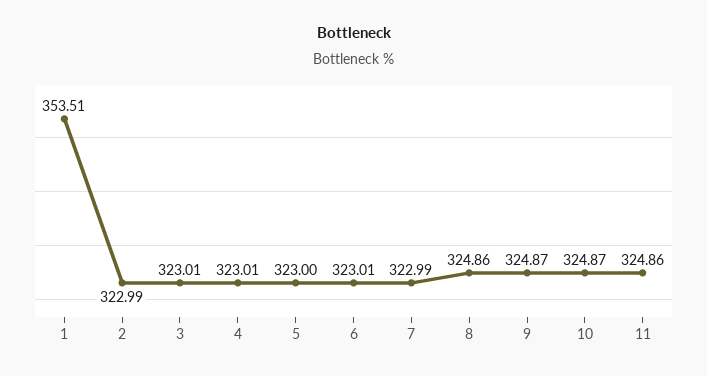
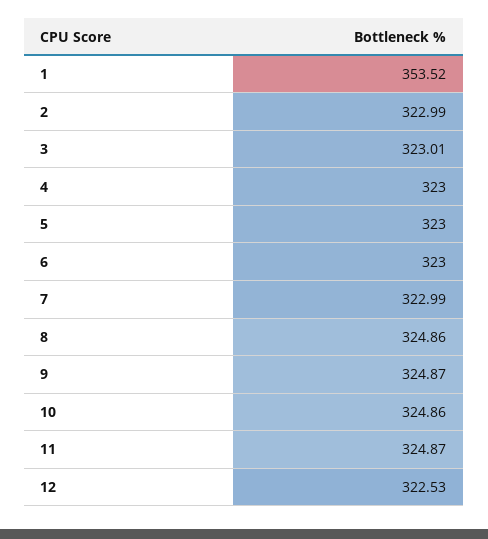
1: 353.51 -> 353.52
4: 323.01 -> 323
6: 323.01 -> 323
10: 324.87 -> 324.86
11: 324.86 -> 324.87
12: none -> 322.53

